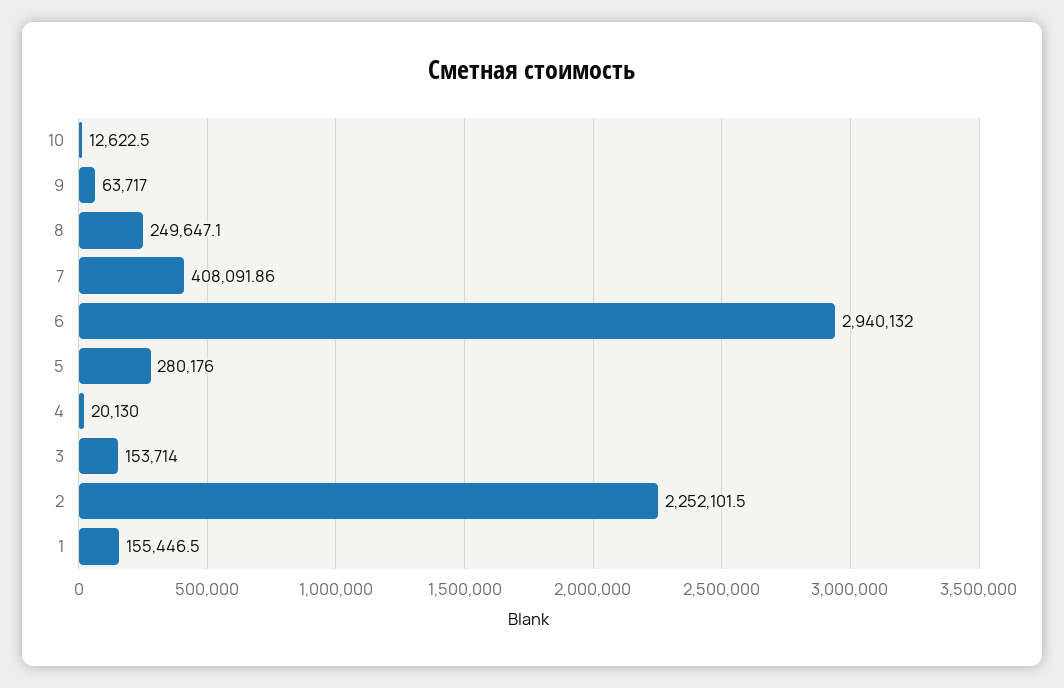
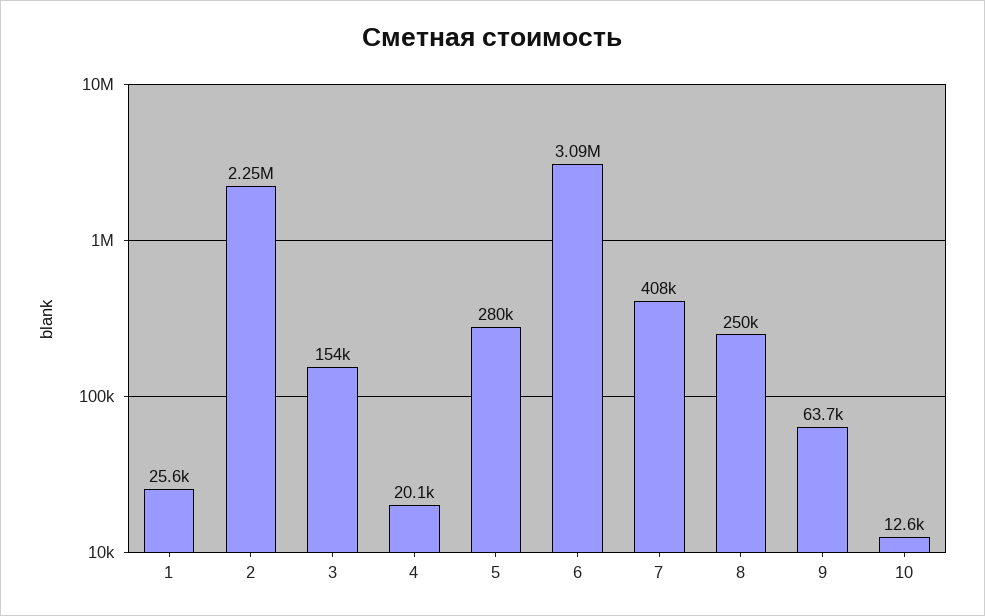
6: 2940132 -> 3090000
1: 155446.5 -> 25600

